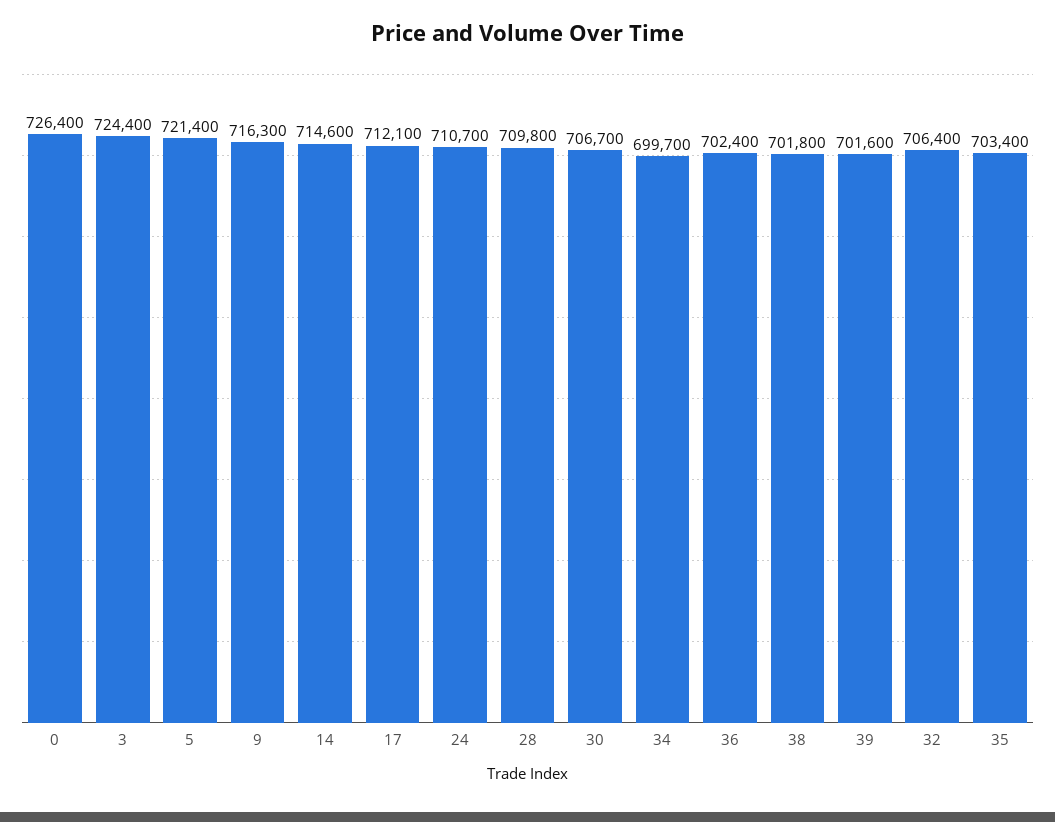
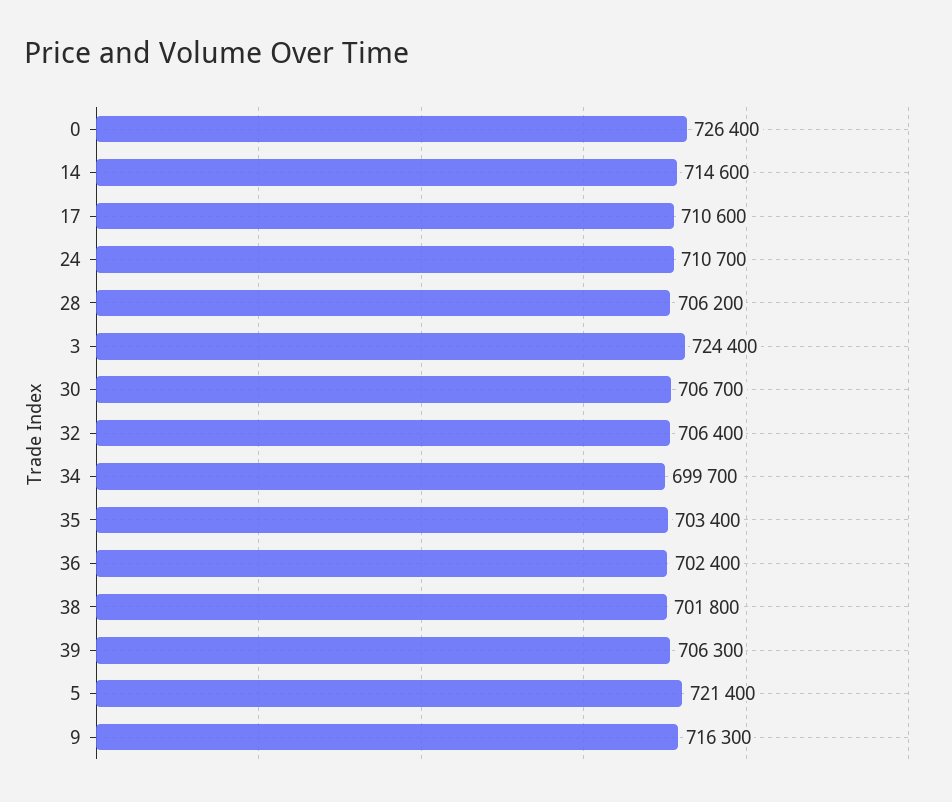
17: 712100 -> 710600
28: 709800 -> 706200
39: 701600 -> 706300

